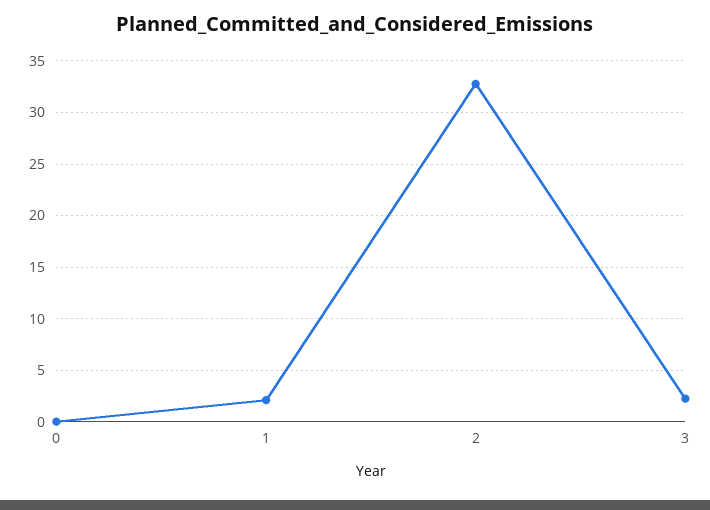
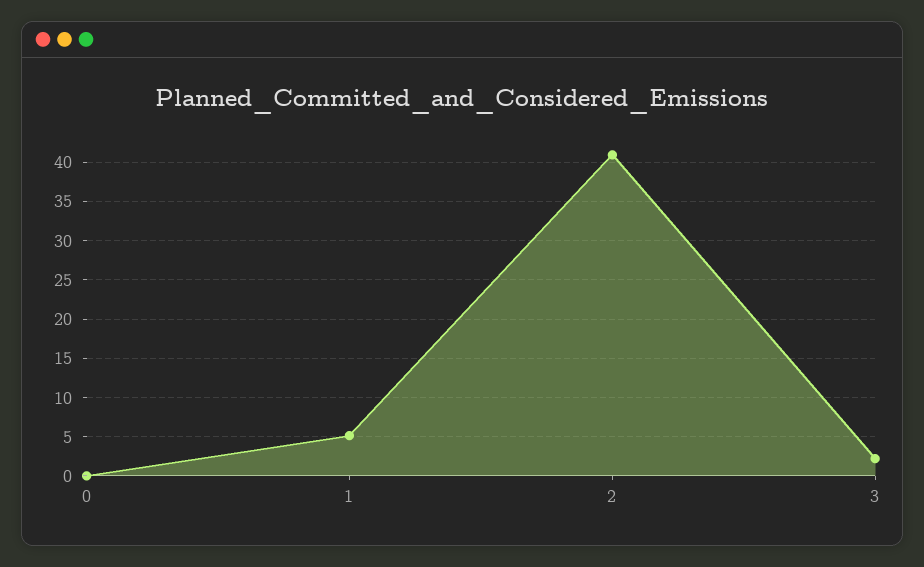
1: 2 -> 5
2: 33 -> 41

